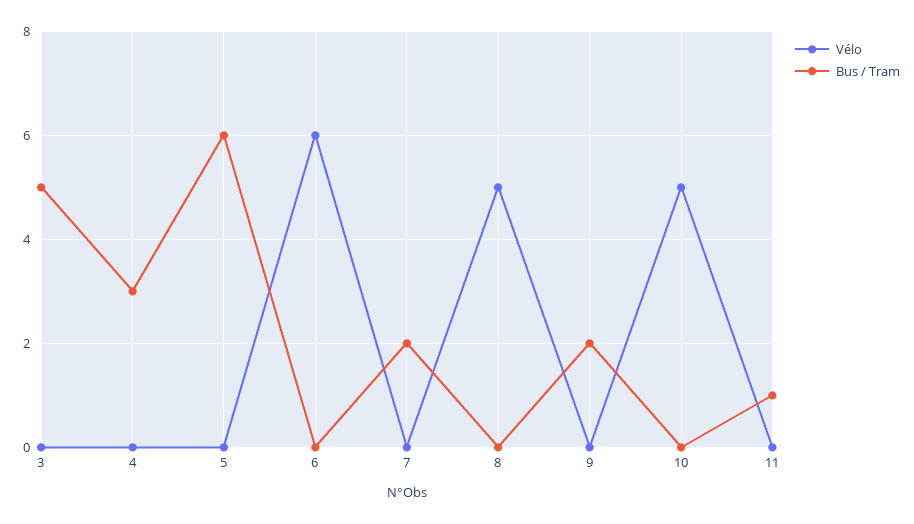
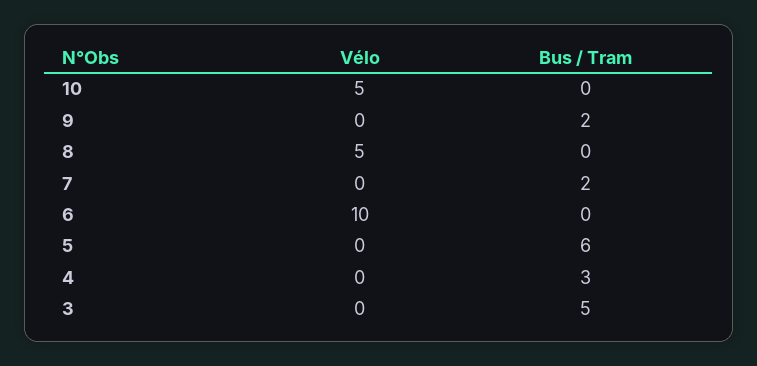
Vélo, 6: 6 -> 10
Vélo, 11: 0 -> none
Bus / Tram, 11: 1 -> none

